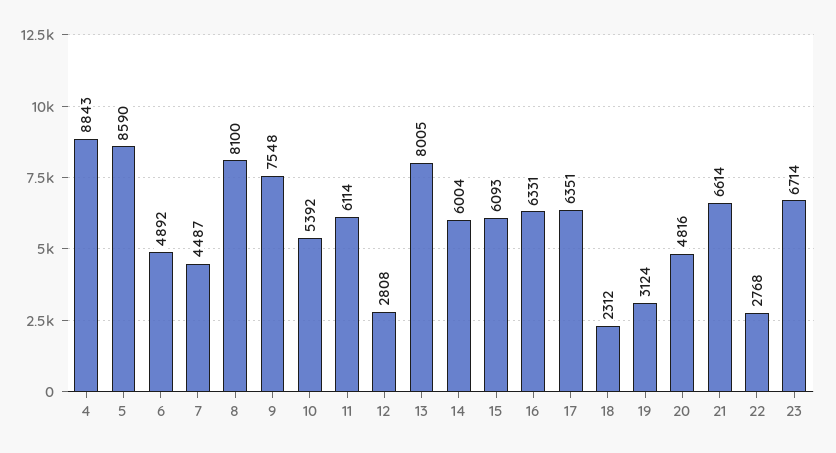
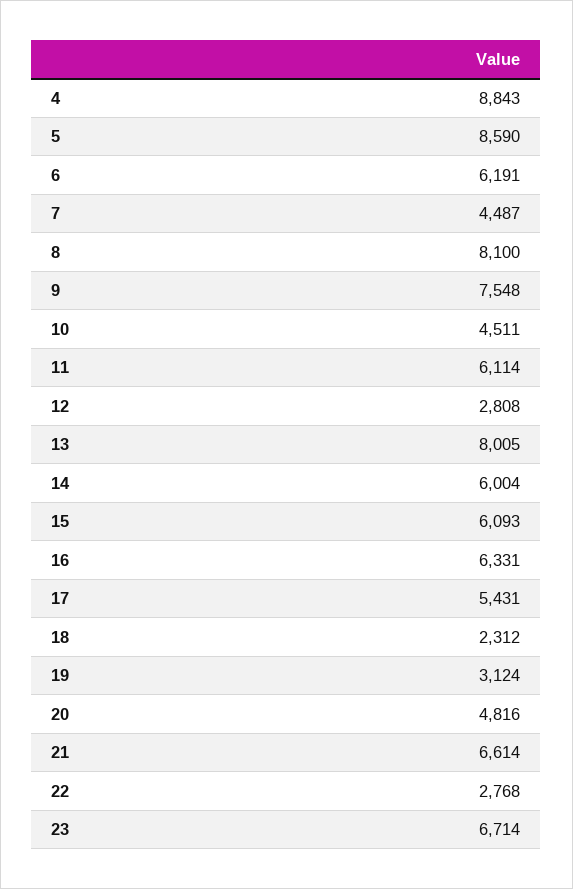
6: 4892 -> 6191
10: 5392 -> 4511
17: 6351 -> 5431

